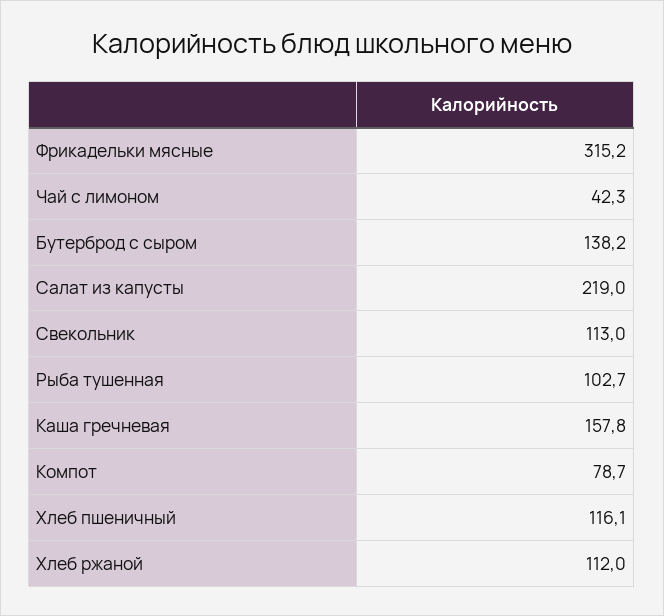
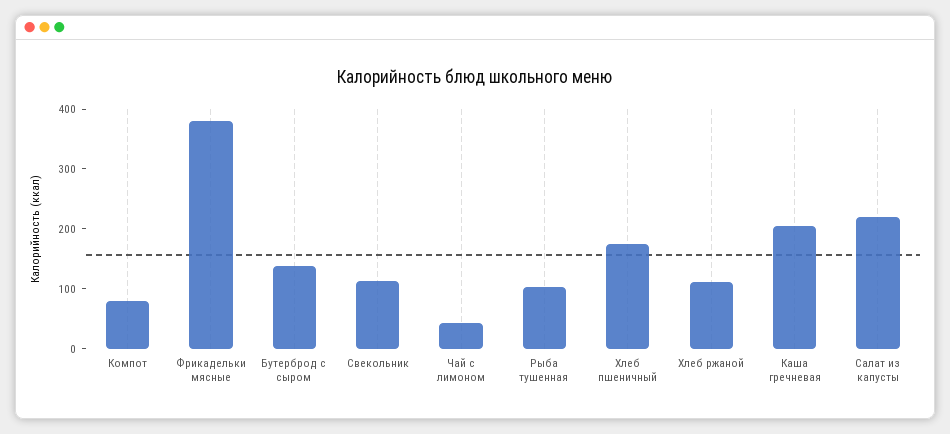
Фрикадельки мясные: 315.2 -> 380
Каша гречневая: 157.8 -> 200
Хлеб пшеничный: 116.1 -> 180

